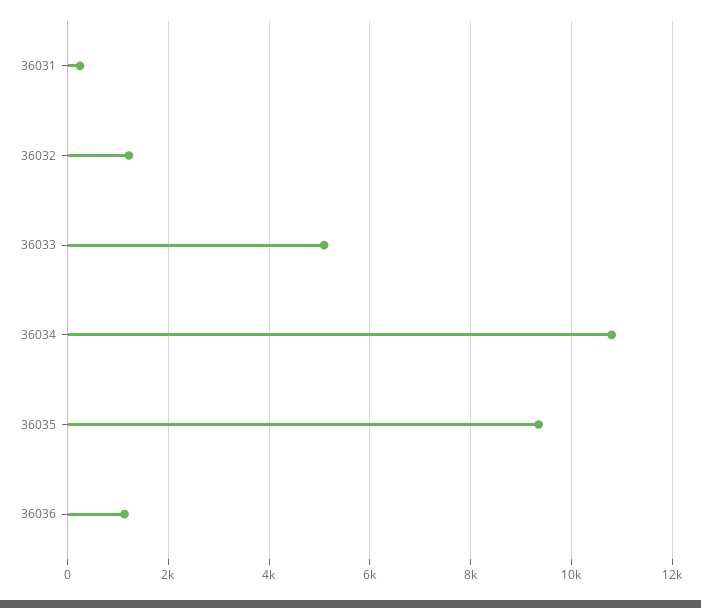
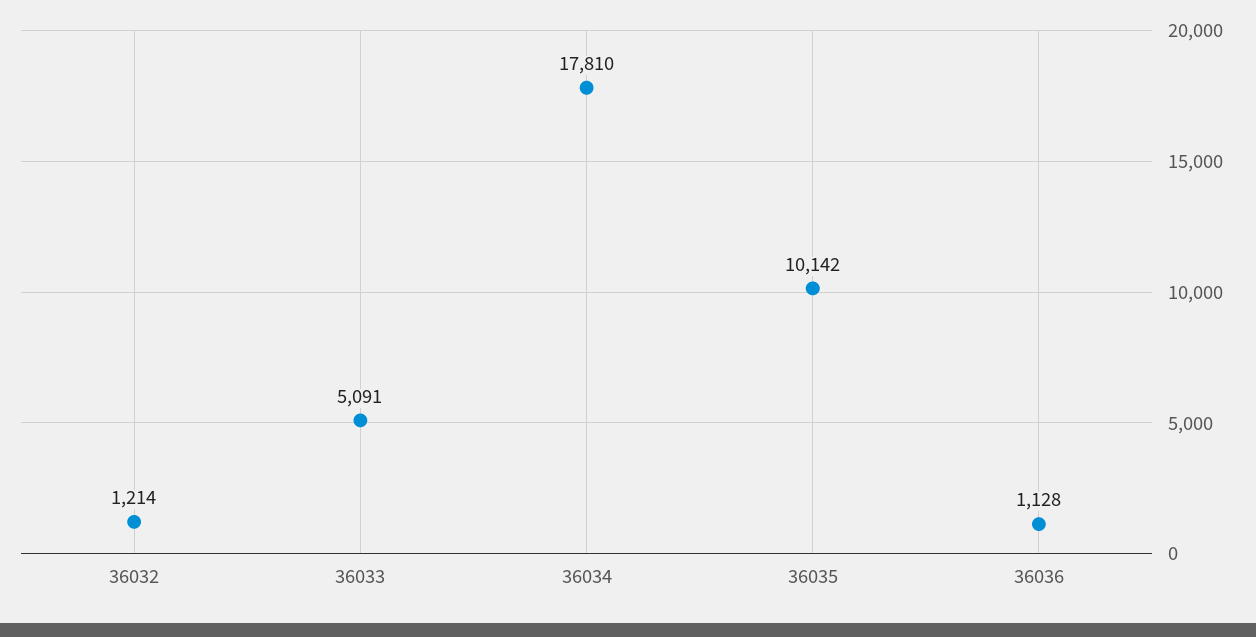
36031: 200 -> none
36034: 10800 -> 17810
36035: 9400 -> 10142

